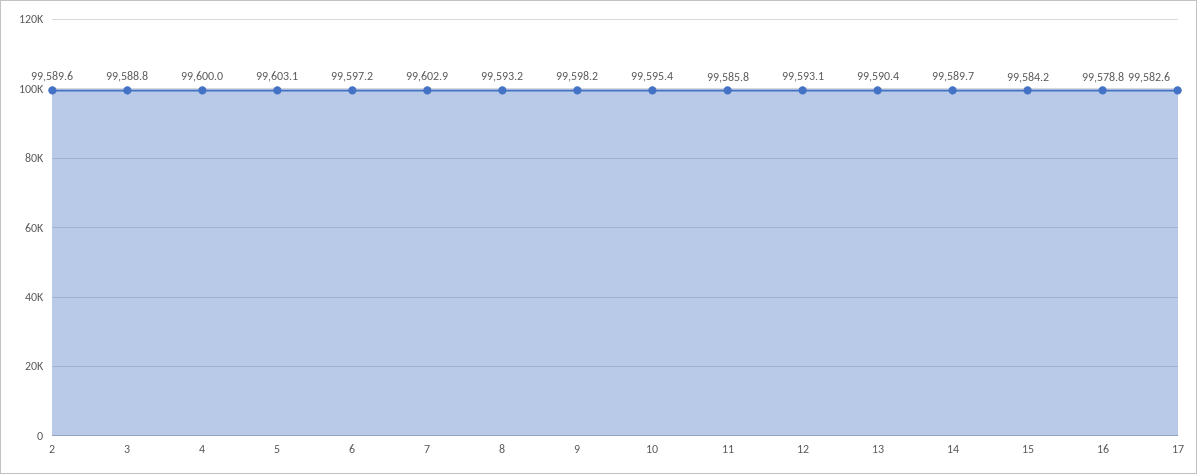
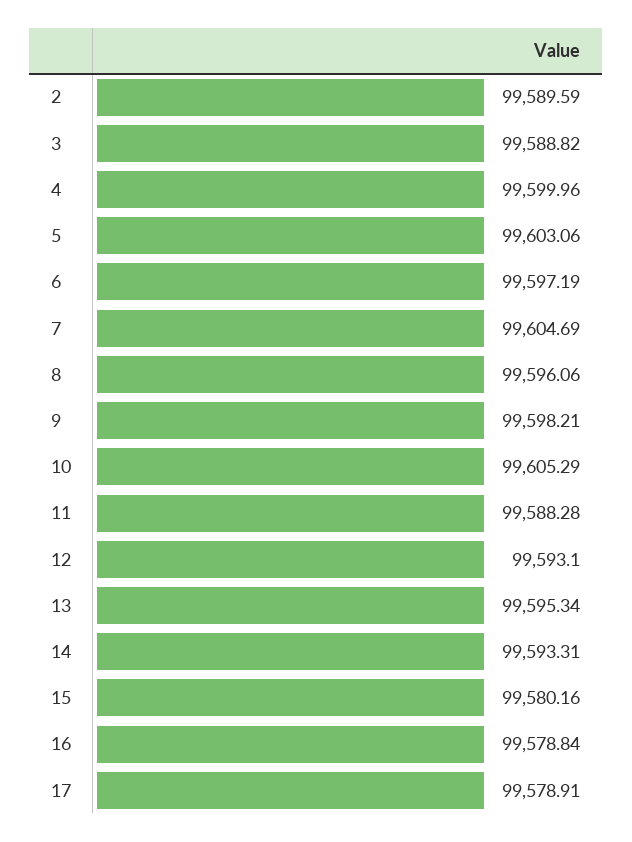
7: 99602.9 -> 99604.69
8: 99593.2 -> 99596.06
10: 99595.4 -> 99605.29
11: 99585.8 -> 99588.28
13: 99590.4 -> 99595.34
14: 99589.7 -> 99593.31
15: 99584.2 -> 99580.16
17: 99582.6 -> 99578.91

